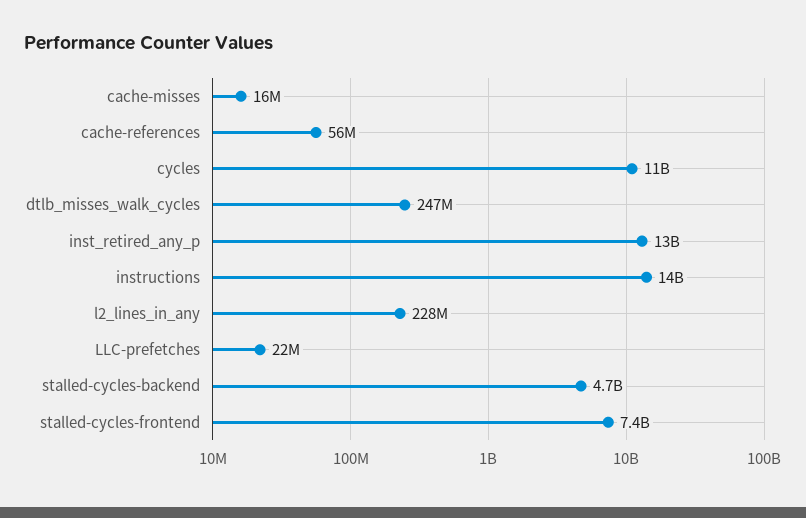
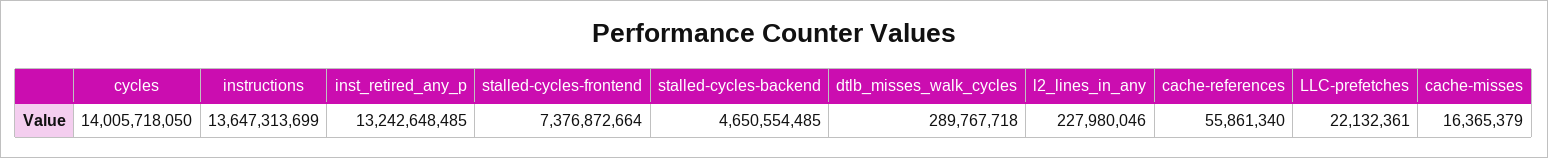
cycles: 11000000000 -> 14005718050
dtlb_misses_walk_cycles: 247000000 -> 289767718

